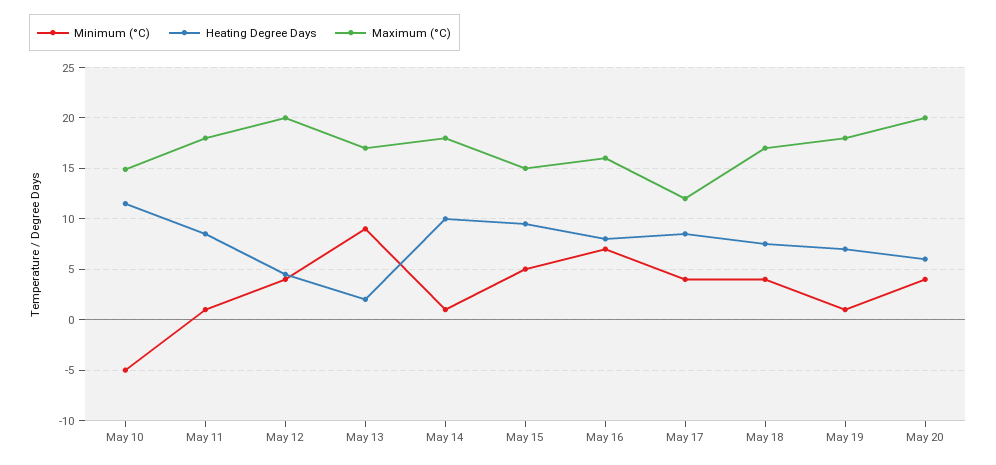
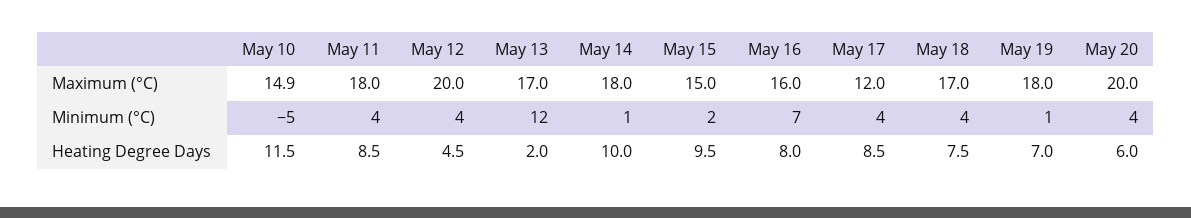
Minimum (°C), May 11: 1 -> 4
Minimum (°C), May 13: 9 -> 12
Minimum (°C), May 15: 5 -> 2

